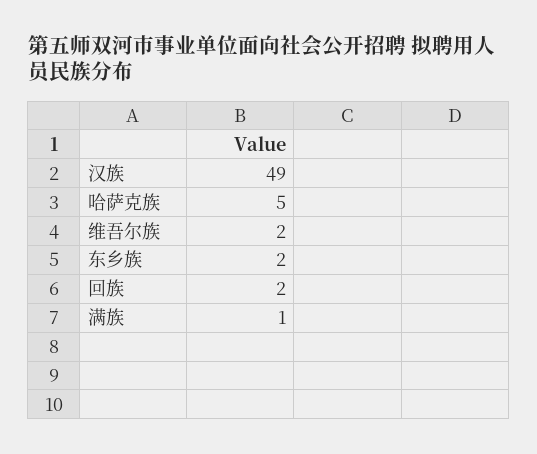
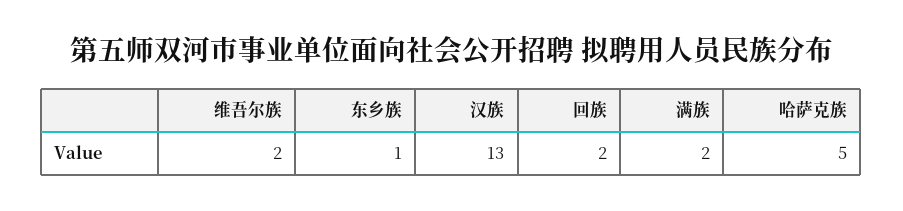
汉族: 49 -> 13
东乡族: 2 -> 1
满族: 1 -> 2

